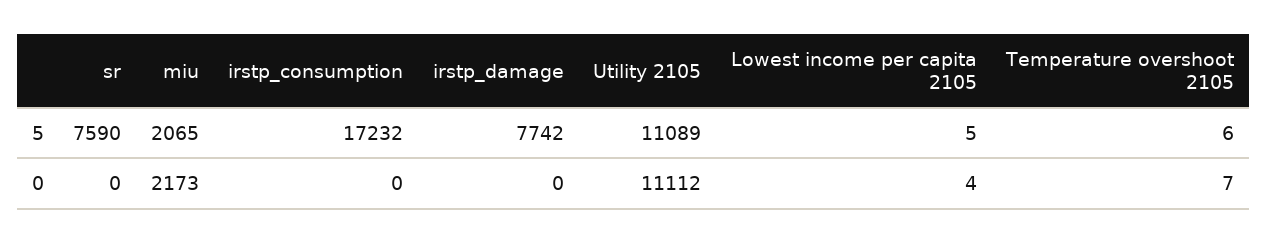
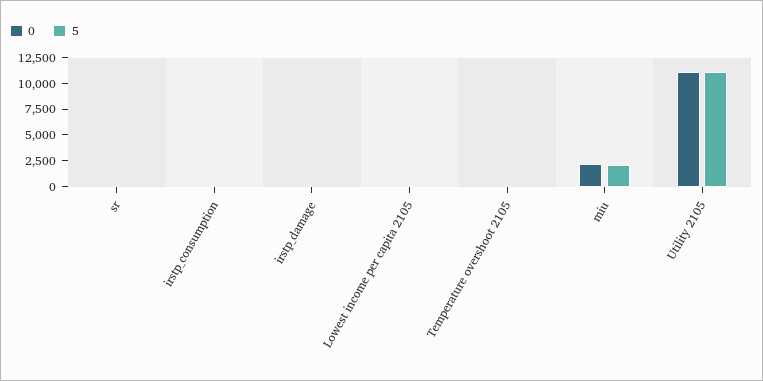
5, sr: 7590 -> 0
5, irstp_consumption: 17232 -> 0
5, irstp_damage: 7742 -> 0

